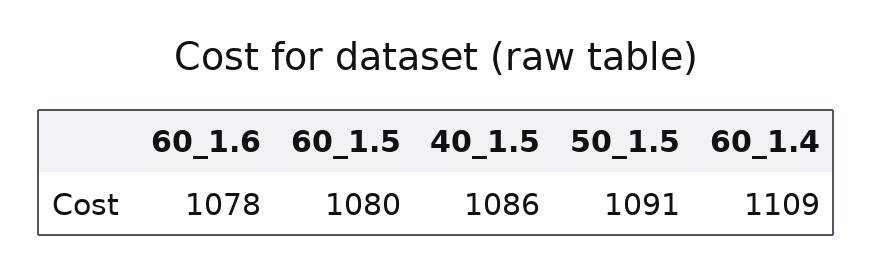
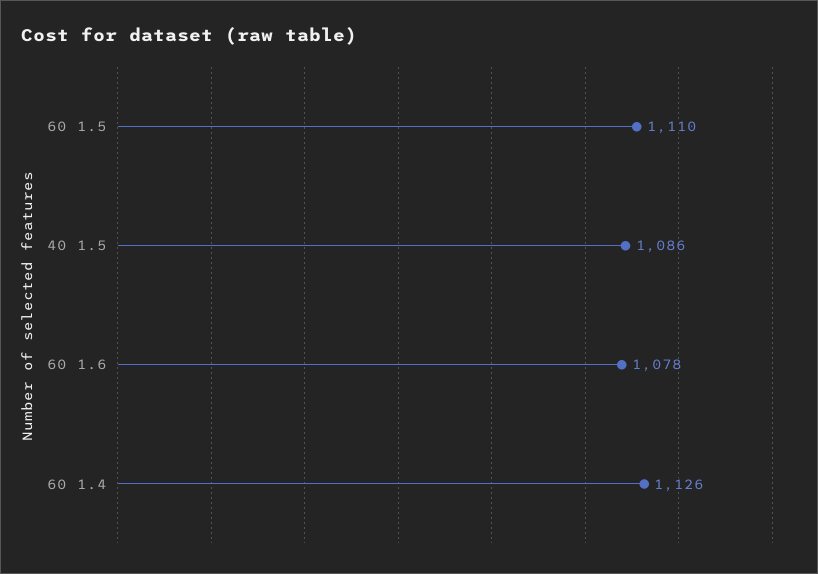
60_1.5: 1080 -> 1110
50_1.5: 1091 -> none
60_1.4: 1109 -> 1126

